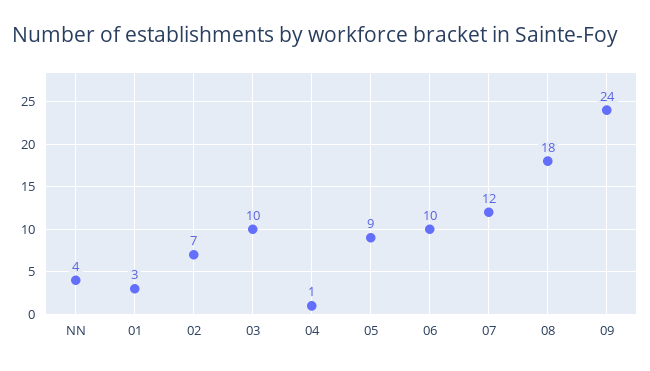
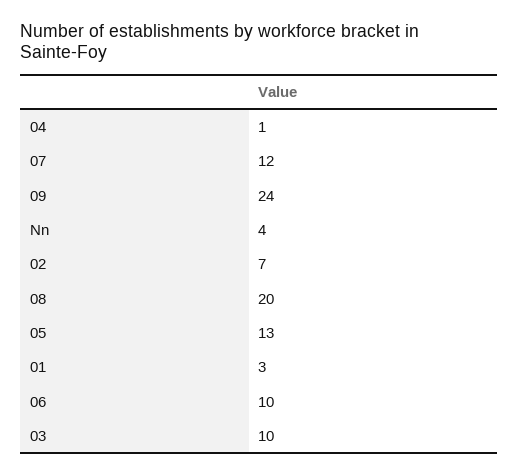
05: 9 -> 13
08: 18 -> 20

